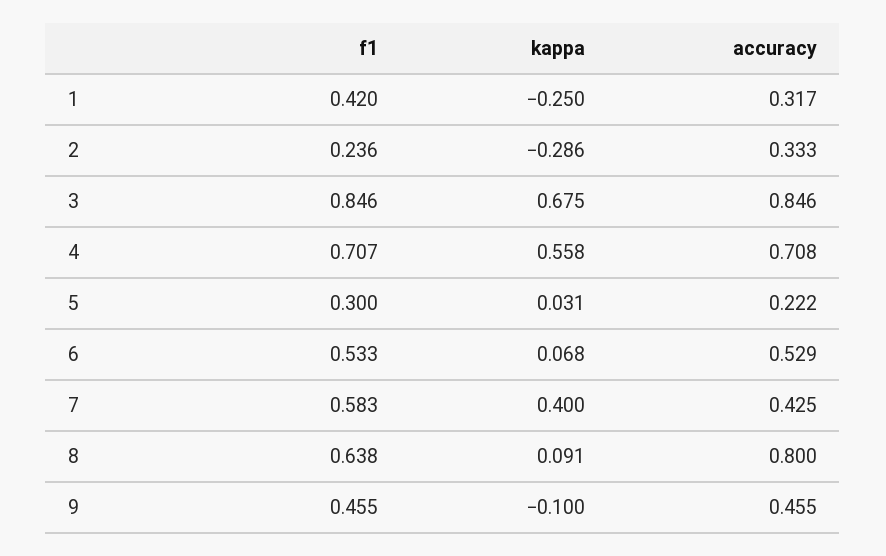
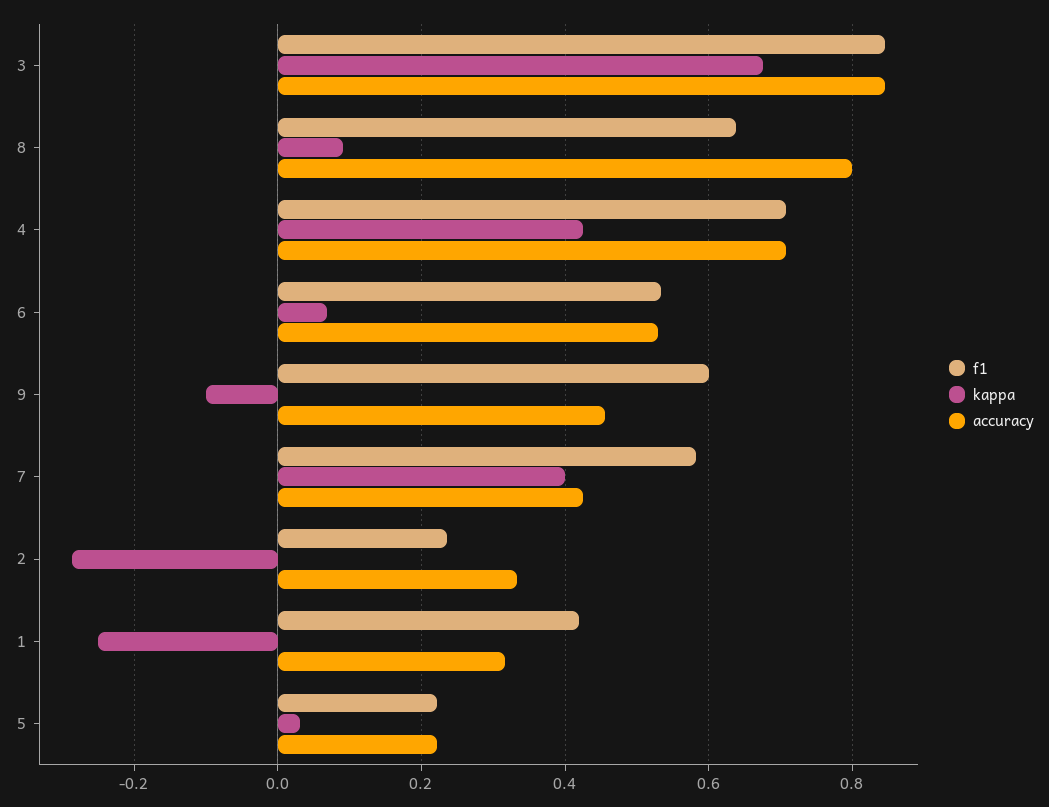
kappa, 4: 0.558 -> 0.42
f1, 5: 0.3 -> 0.22
f1, 9: 0.455 -> 0.6

